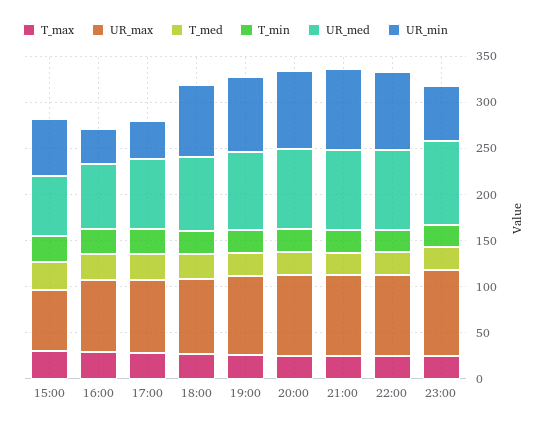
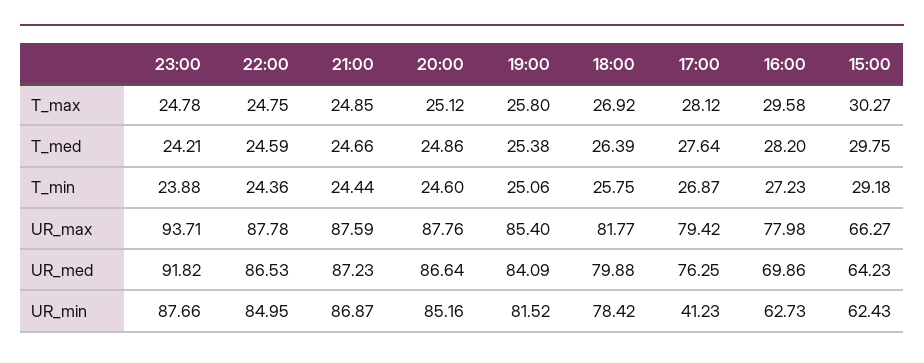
UR_min, 16:00: 40 -> 62.73
UR_min, 23:00: 60 -> 87.66

